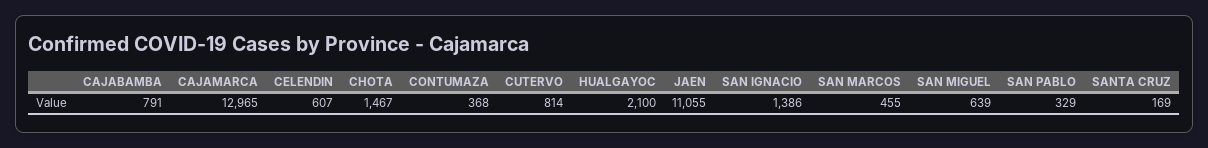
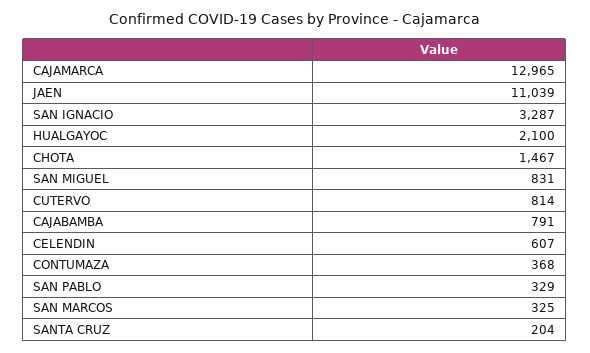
JAEN: 11055 -> 11039
SAN IGNACIO: 1386 -> 3287
SAN MARCOS: 455 -> 325
SAN MIGUEL: 639 -> 831
SANTA CRUZ: 169 -> 204

